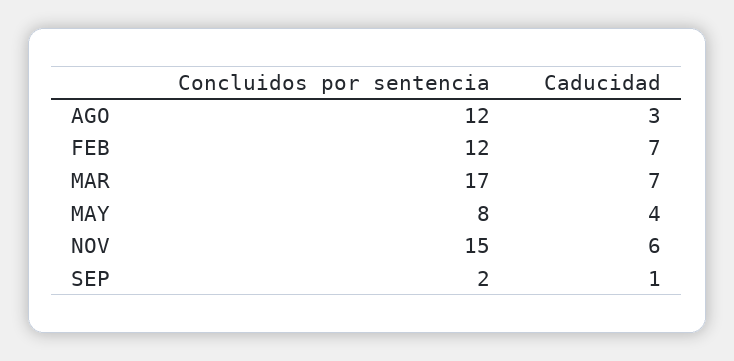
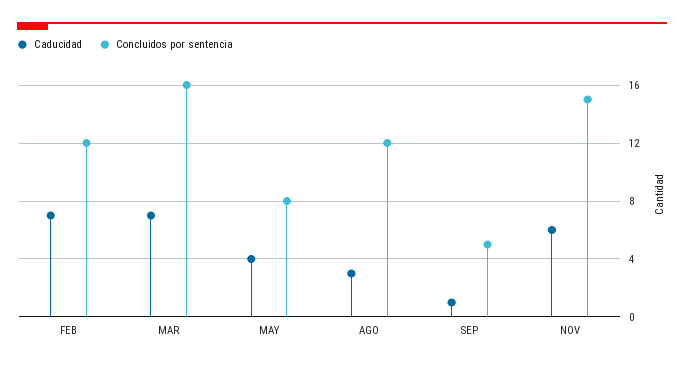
Concluidos por sentencia, MAR: 17 -> 16
Concluidos por sentencia, SEP: 2 -> 5

